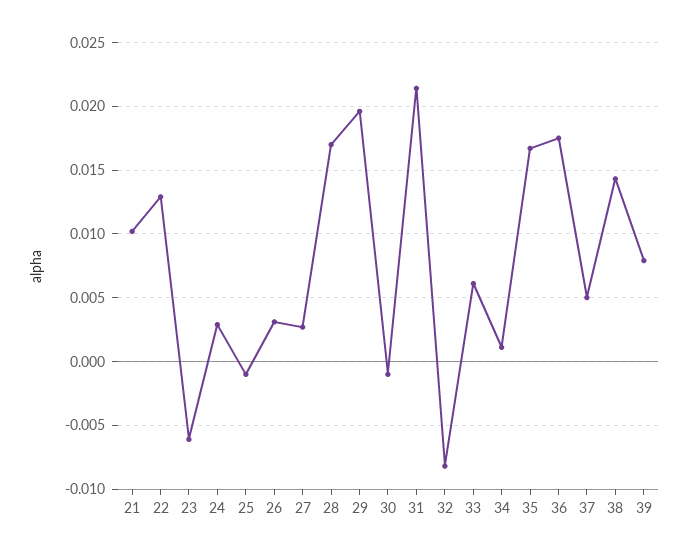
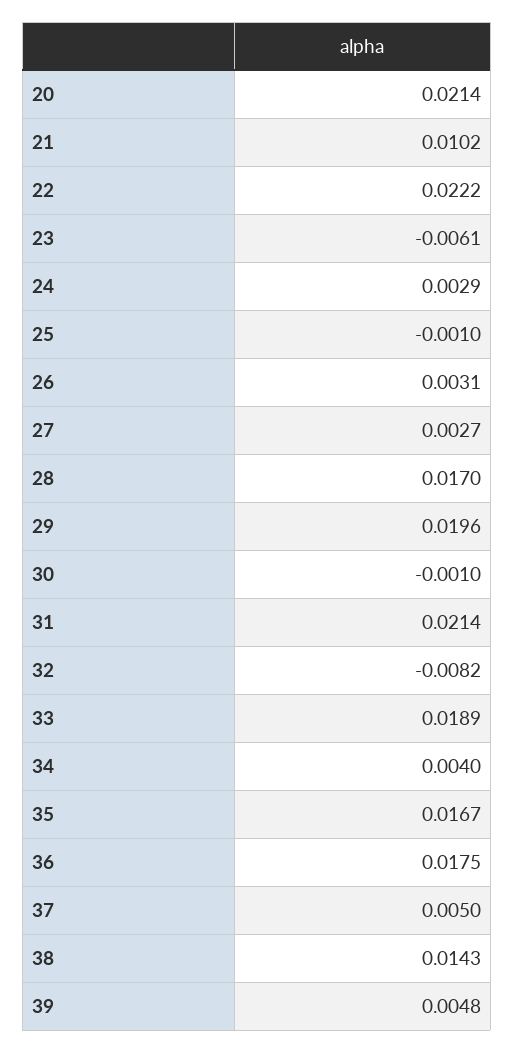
22: 0.013 -> 0.0222
33: 0.006 -> 0.0189
34: 0.001 -> 0.004
39: 0.008 -> 0.0048
20: none -> 0.0214

